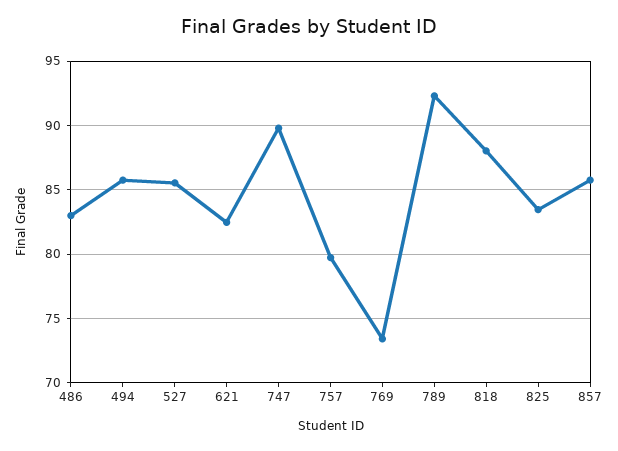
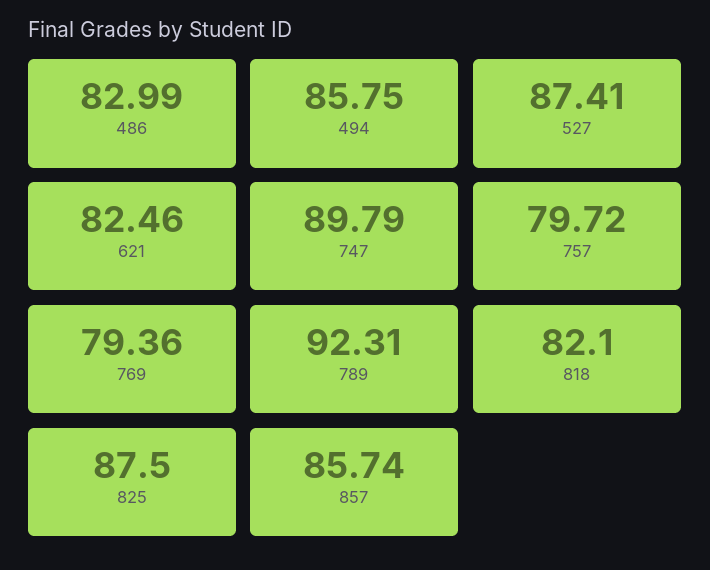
527: 85.5 -> 87.41
769: 73.5 -> 79.36
818: 88 -> 82.1
825: 83.5 -> 87.5

